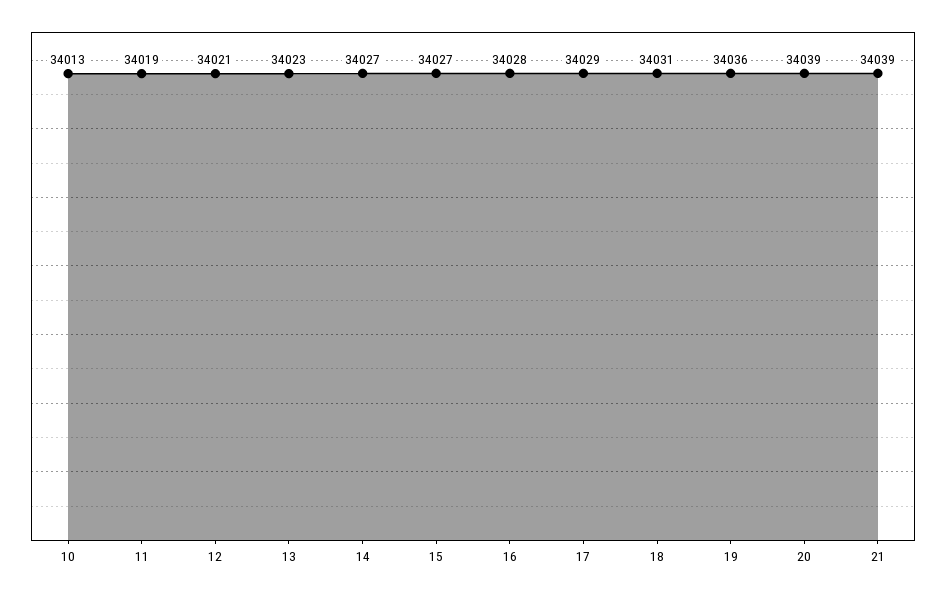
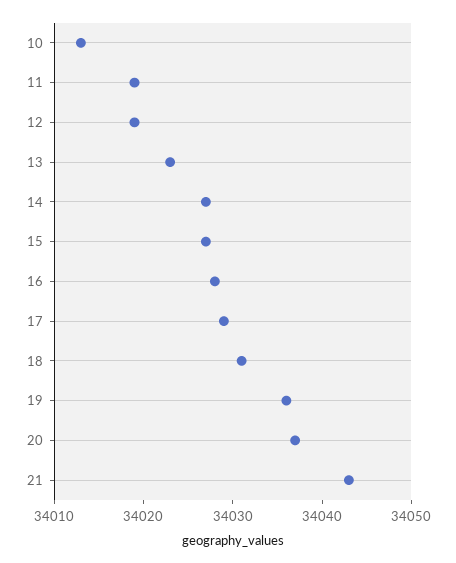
12: 34021 -> 34019
20: 34039 -> 34037
21: 34039 -> 34043

